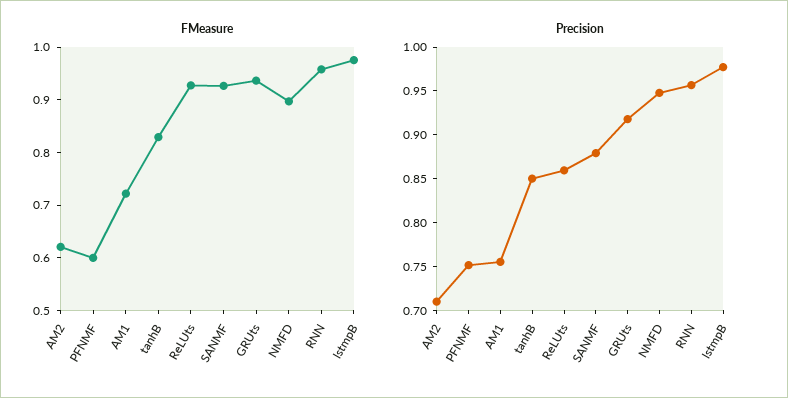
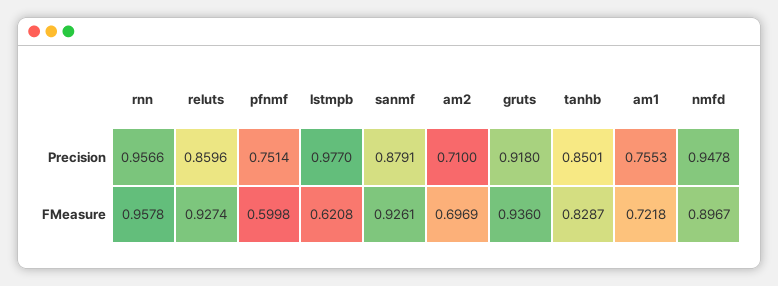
FMeasure, AM2: 0.62 -> 0.6969
FMeasure, lstmpB: 0.98 -> 0.6208

